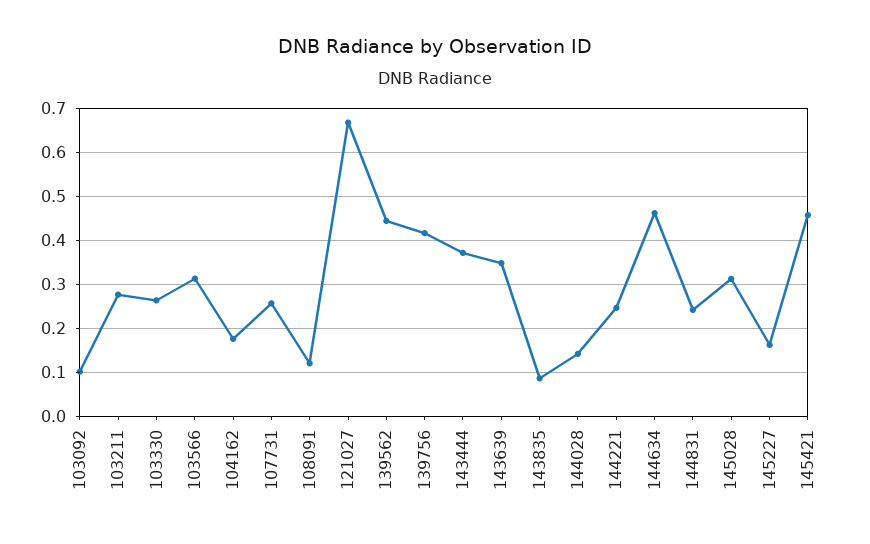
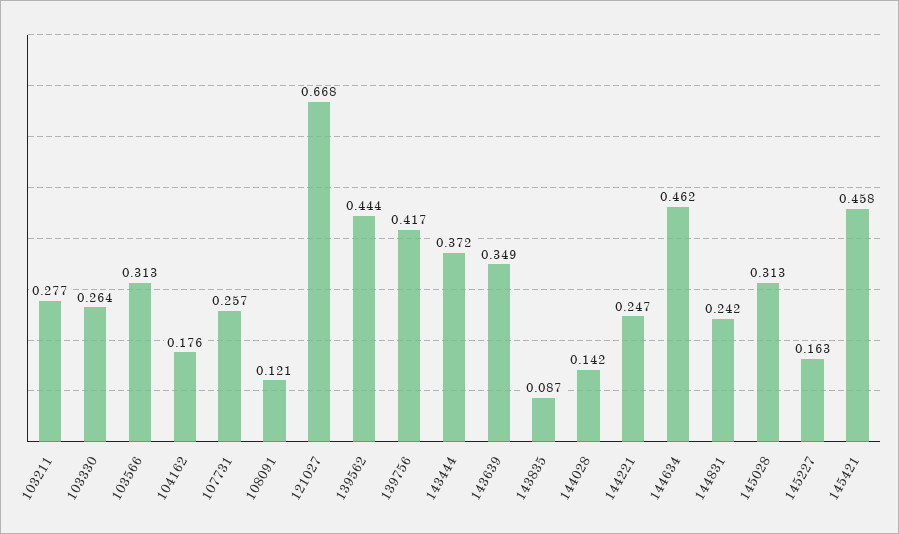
103092: 0.1 -> none

